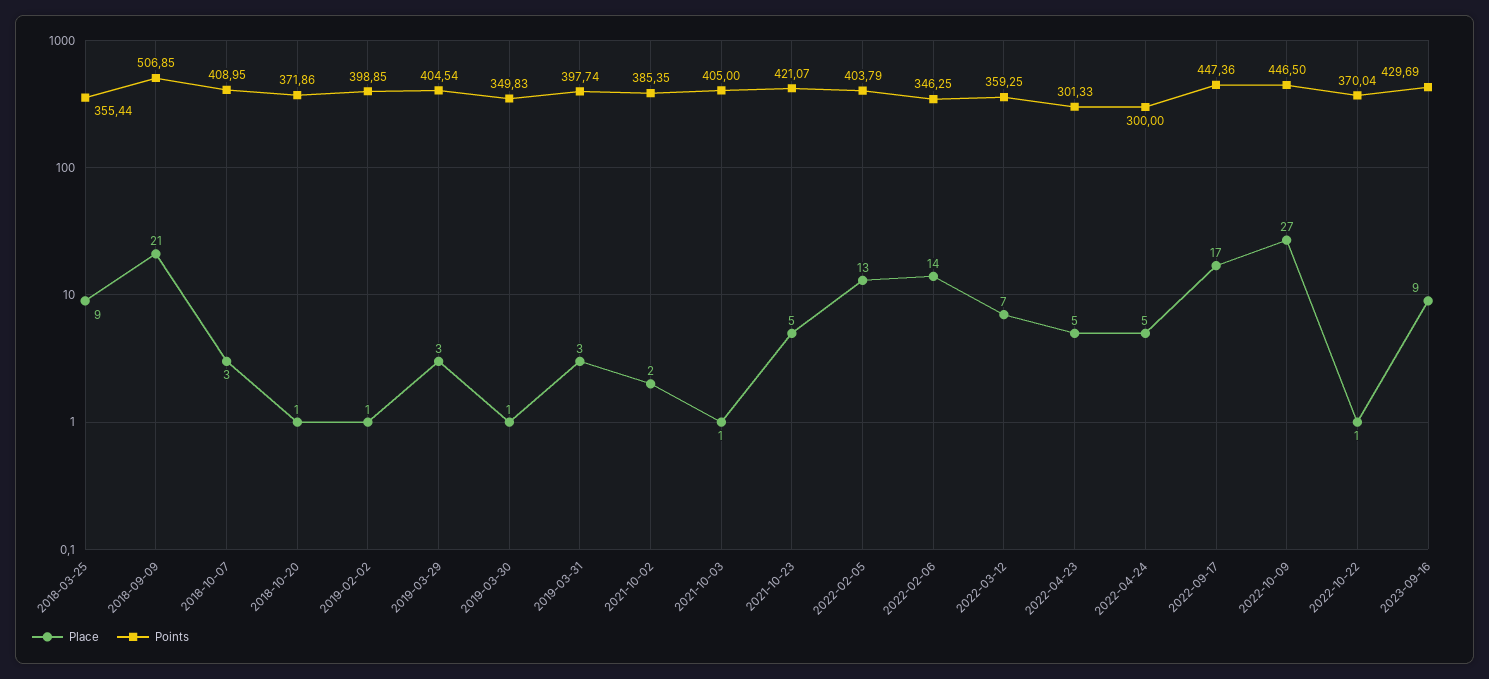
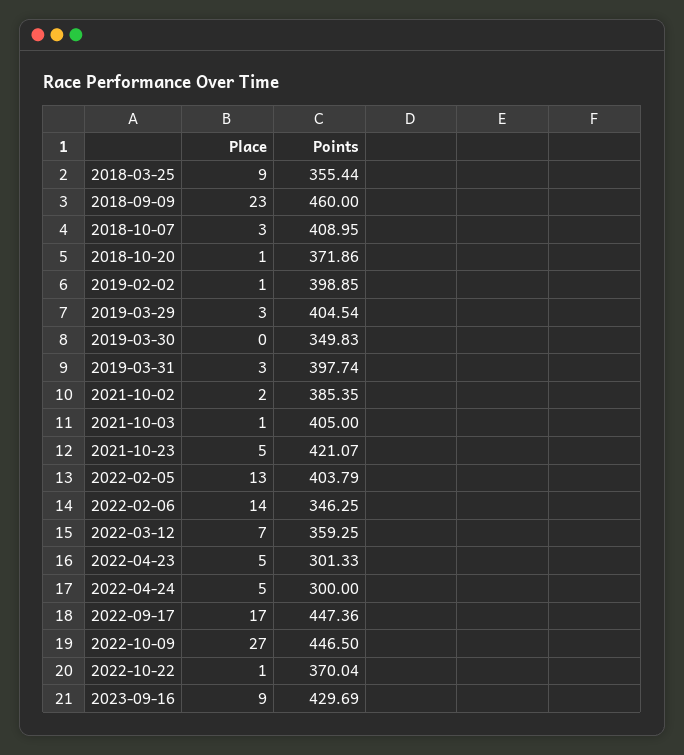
Place, 2018-09-09: 21 -> 23
Points, 2018-09-09: 506.85 -> 460
Place, 2019-03-30: 1 -> 0

